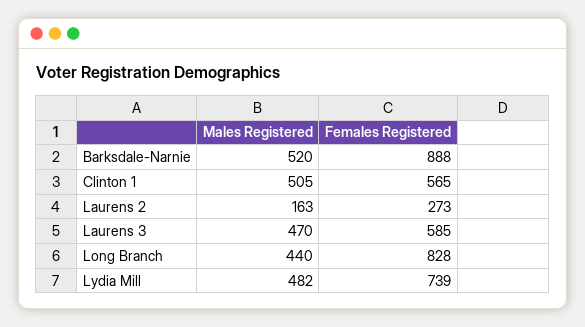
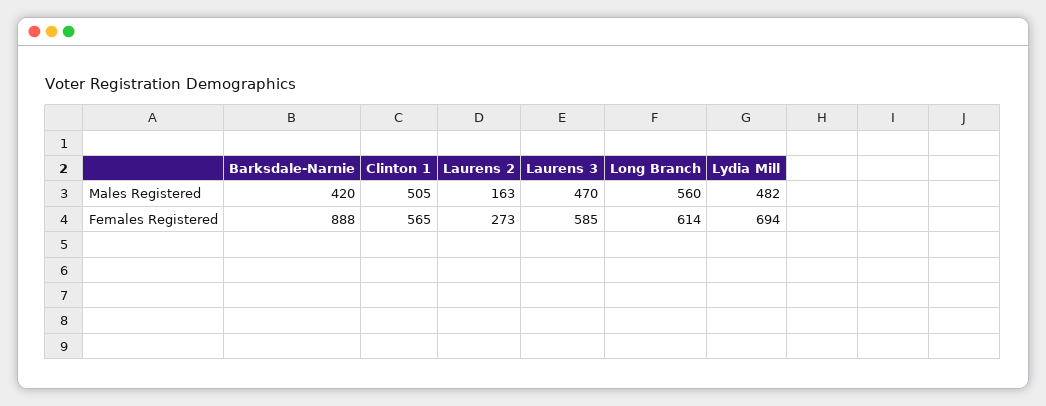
Males Registered, Barksdale-Narnie: 520 -> 420
Males Registered, Long Branch: 440 -> 560
Females Registered, Long Branch: 828 -> 614
Females Registered, Lydia Mill: 739 -> 694

